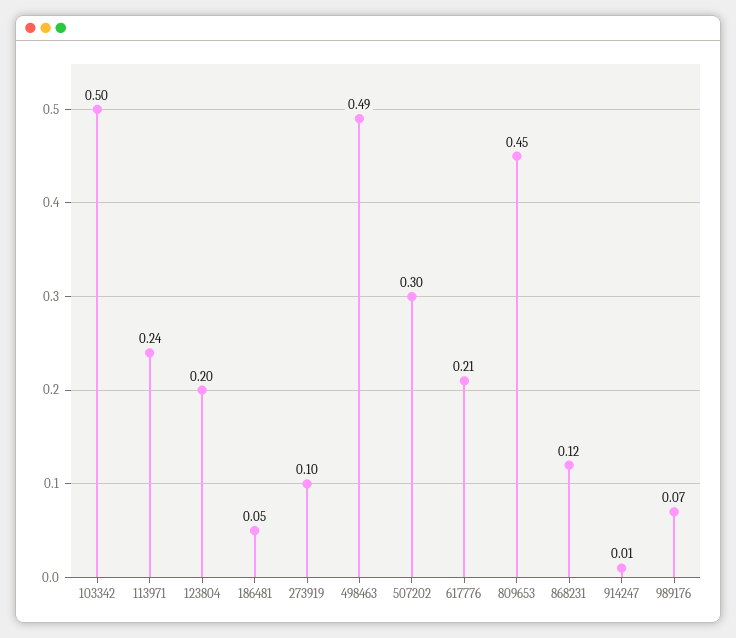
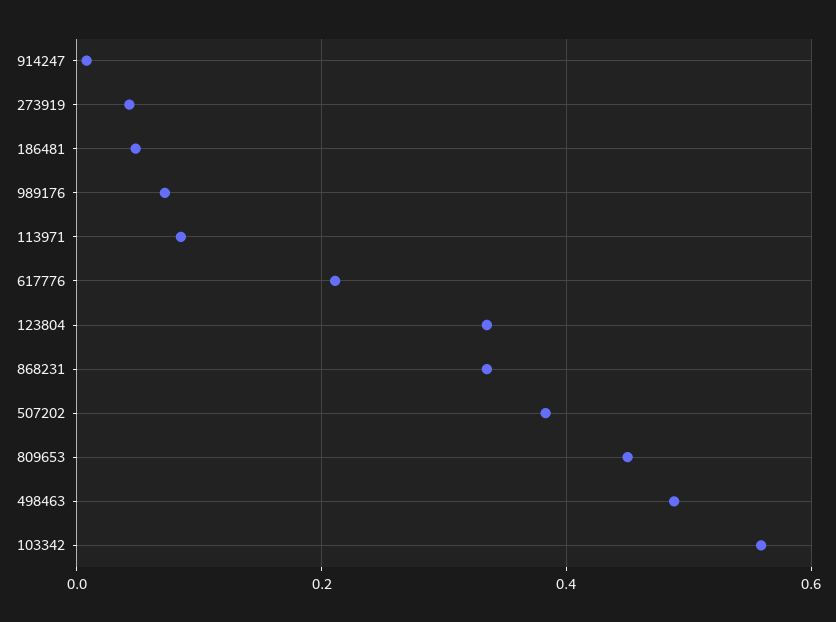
103342: 0.5 -> 0.56
113971: 0.24 -> 0.08
123804: 0.2 -> 0.34
273919: 0.1 -> 0.04
507202: 0.3 -> 0.38
868231: 0.12 -> 0.34

